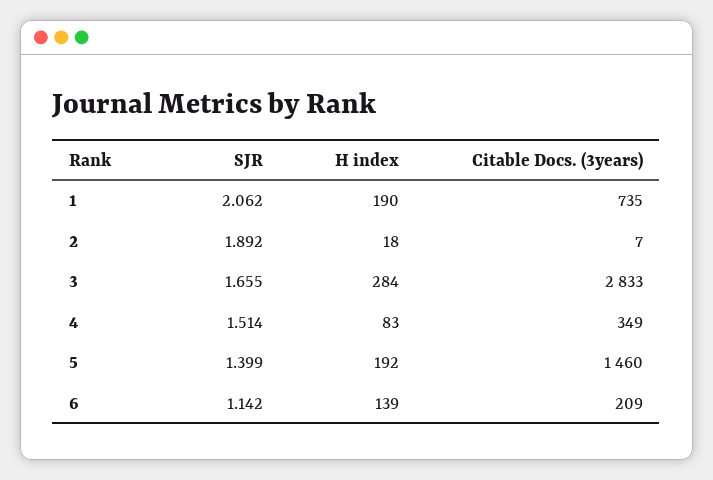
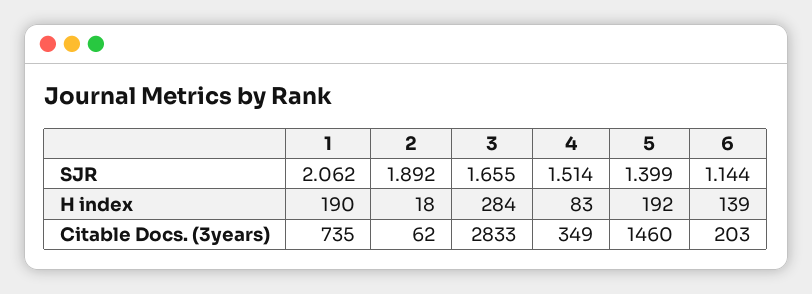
Citable Docs. (3years), 2: 7 -> 62
SJR, 6: 1.142 -> 1.144
Citable Docs. (3years), 6: 209 -> 203

